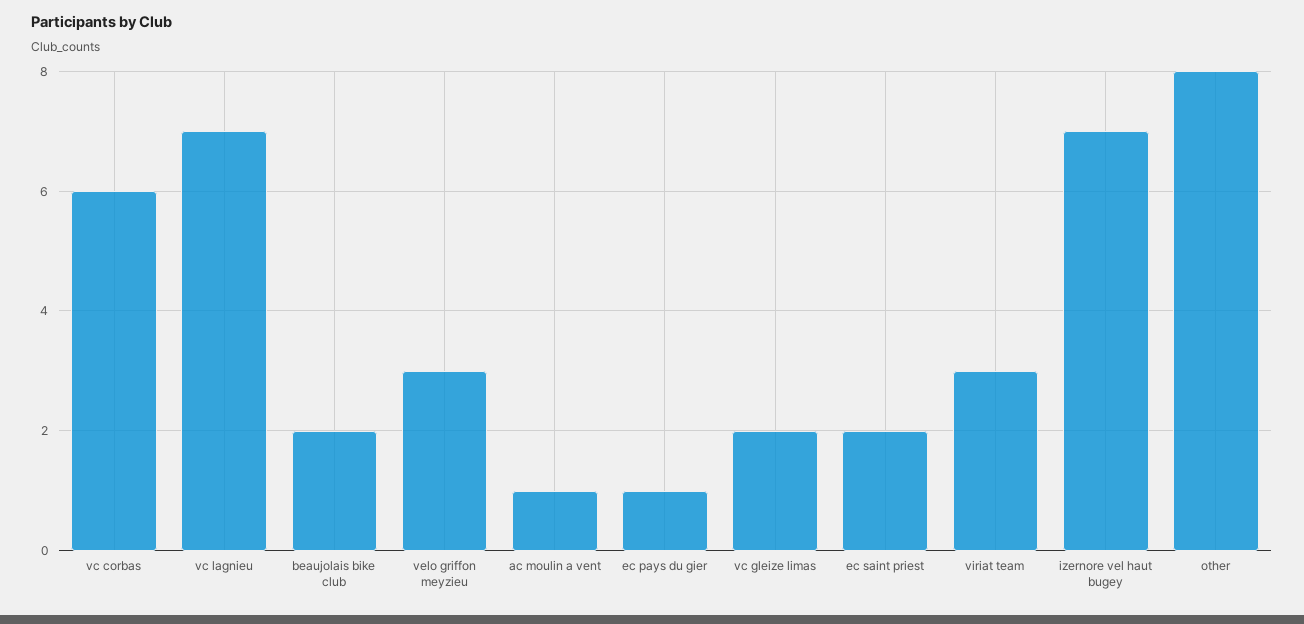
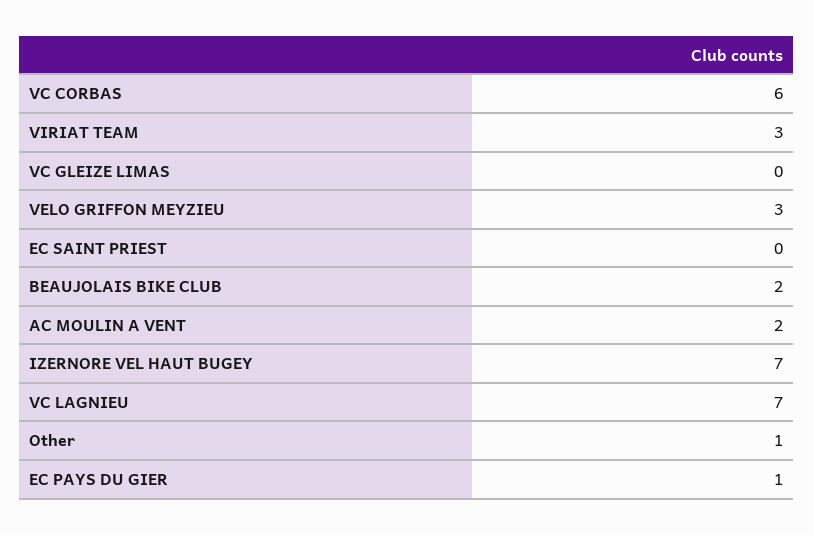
ac moulin a vent: 1 -> 2
vc gleize limas: 2 -> 0
ec saint priest: 2 -> 0
other: 8 -> 1

